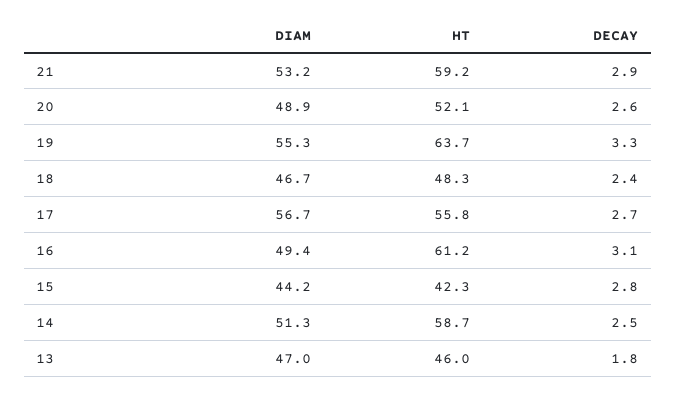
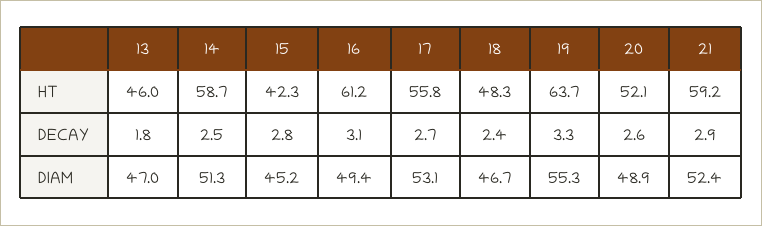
DIAM, 21: 53.2 -> 52.4
DIAM, 17: 56.7 -> 53.1
DIAM, 15: 44.2 -> 45.2

